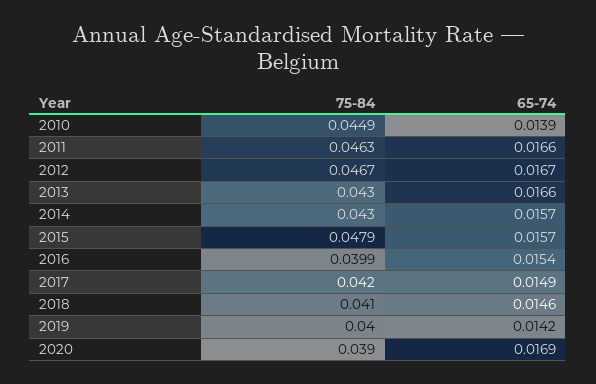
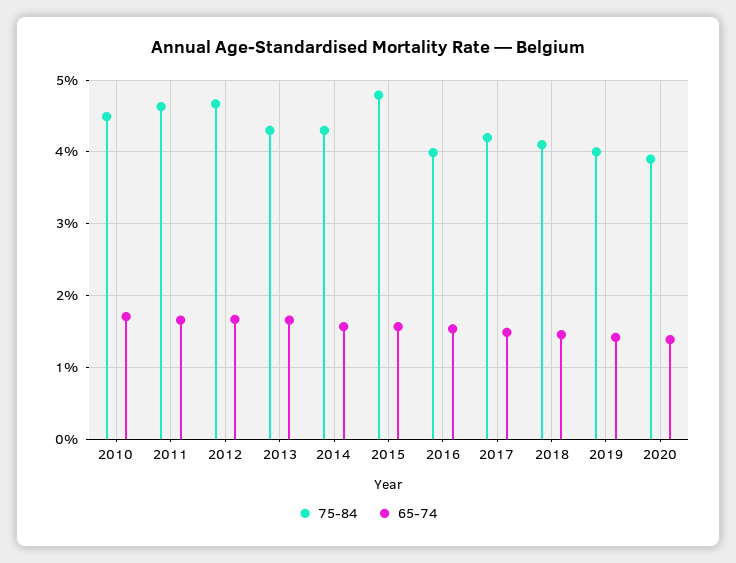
65-74, 2010: 0.0139 -> 0.017
65-74, 2020: 0.0169 -> 0.014

